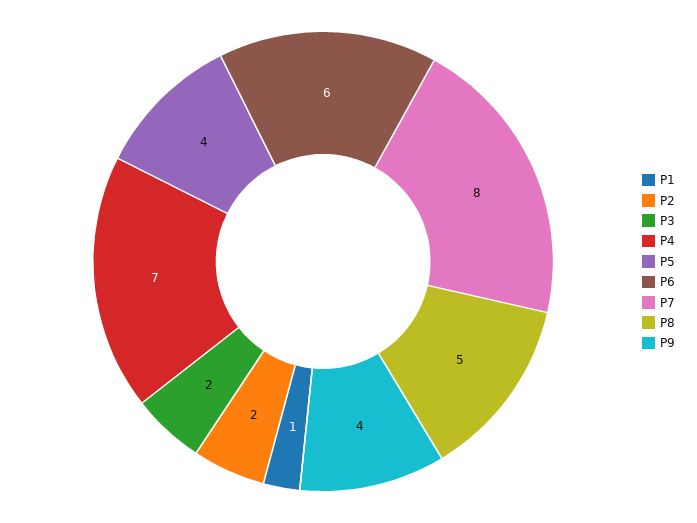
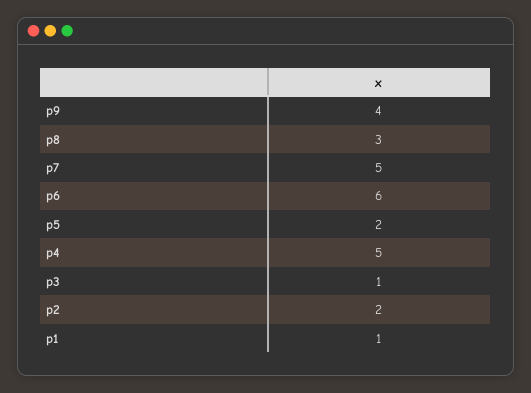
P3: 2 -> 1
P4: 7 -> 5
P5: 4 -> 2
P7: 8 -> 5
P8: 5 -> 3

